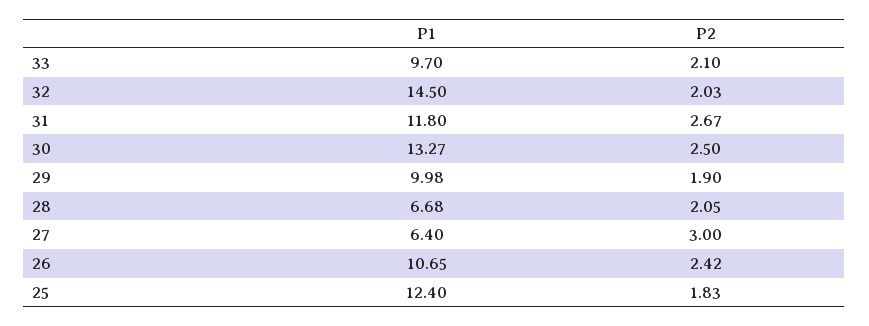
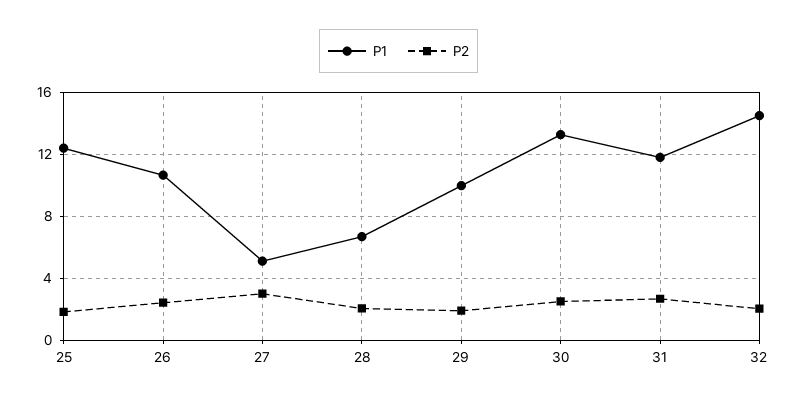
P1, 33: 9.7 -> none
P2, 33: 2.1 -> none
P1, 27: 6.4 -> 5

